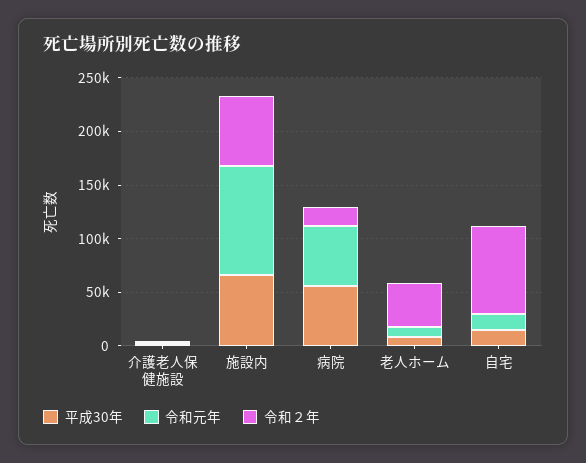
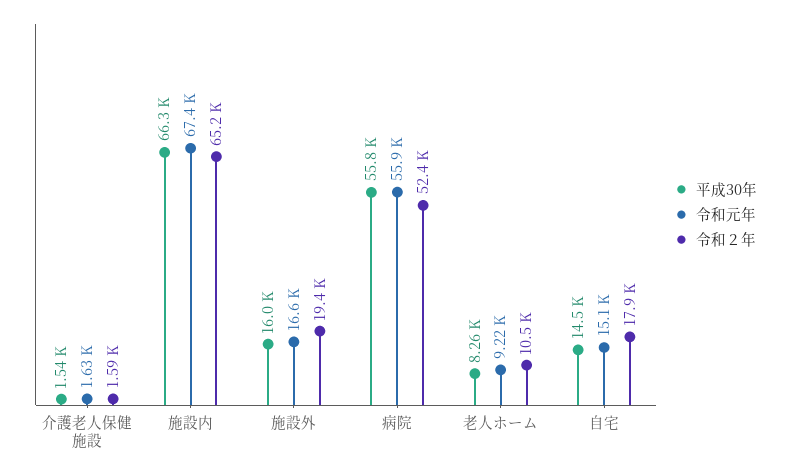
令和元年, 施設内: 100000 -> 67400
令和２年, 病院: 20000 -> 52400
令和２年, 老人ホーム: 40000 -> 10500
令和２年, 自宅: 80000 -> 17900
平成30年, 施設外: none -> 16000
令和元年, 施設外: none -> 16600
令和２年, 施設外: none -> 19400

